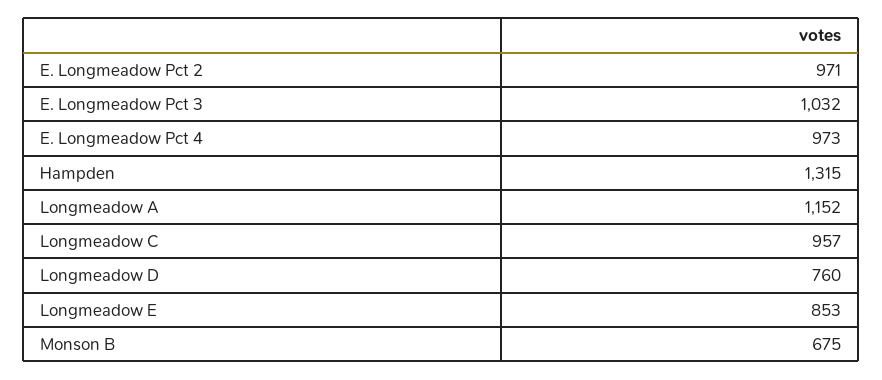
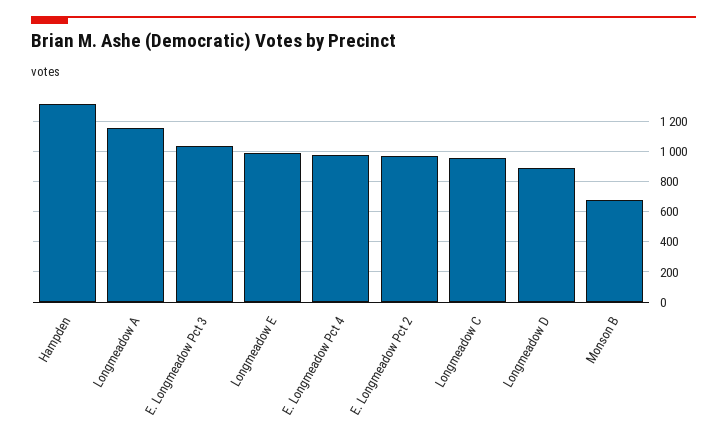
Longmeadow D: 760 -> 900
Longmeadow E: 853 -> 1000

